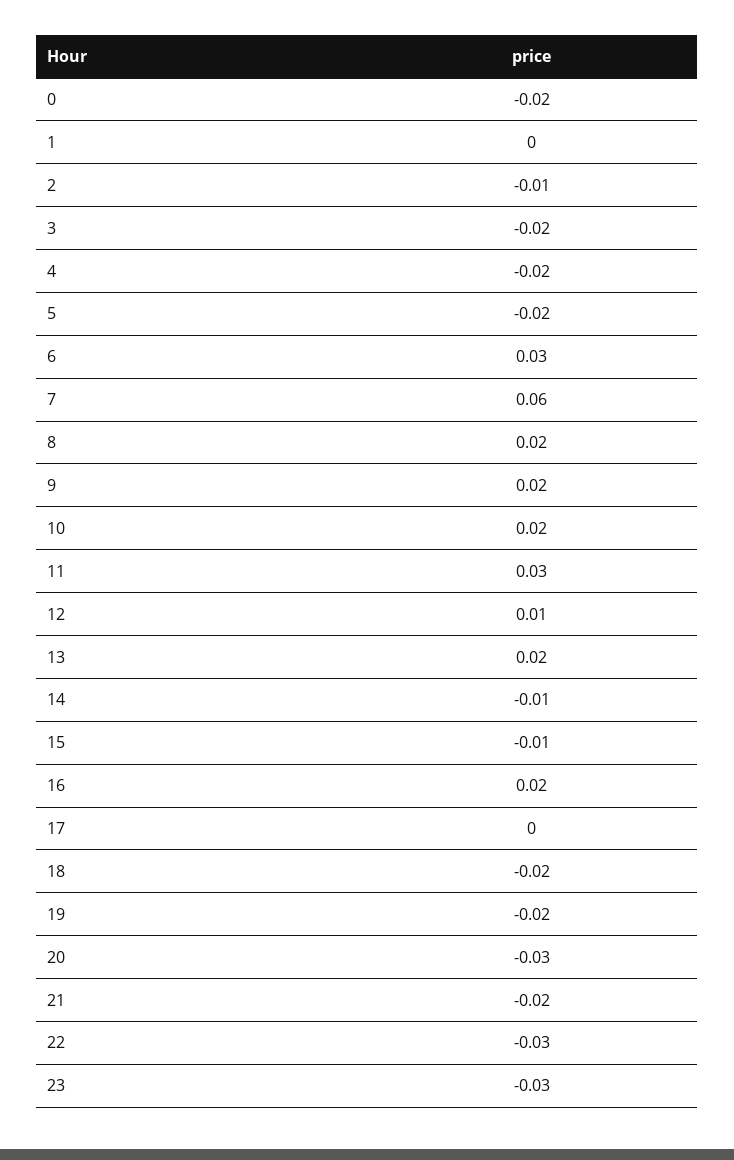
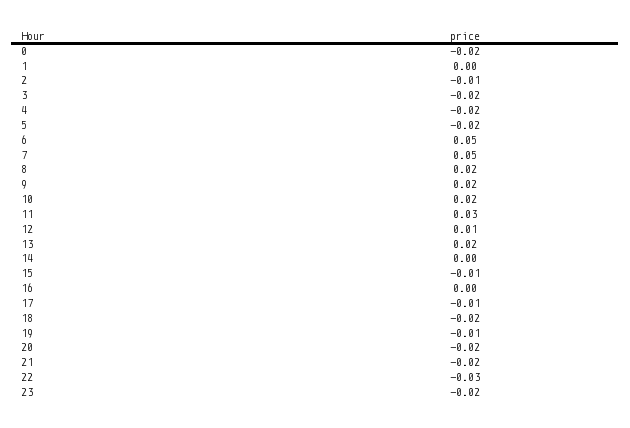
6: 0.03 -> 0.05
7: 0.06 -> 0.05
14: -0.01 -> 0
16: 0.02 -> 0
17: 0 -> -0.01
19: -0.02 -> -0.01
20: -0.03 -> -0.02
23: -0.03 -> -0.02

